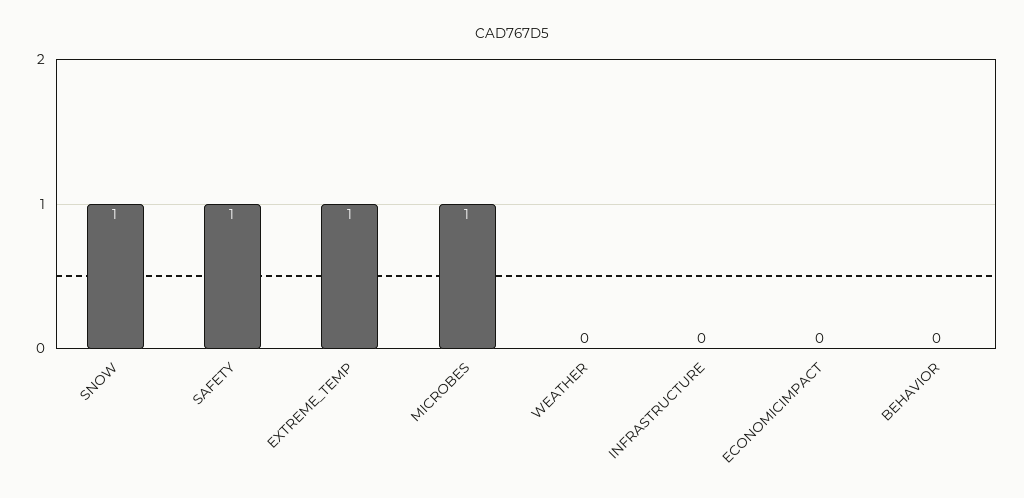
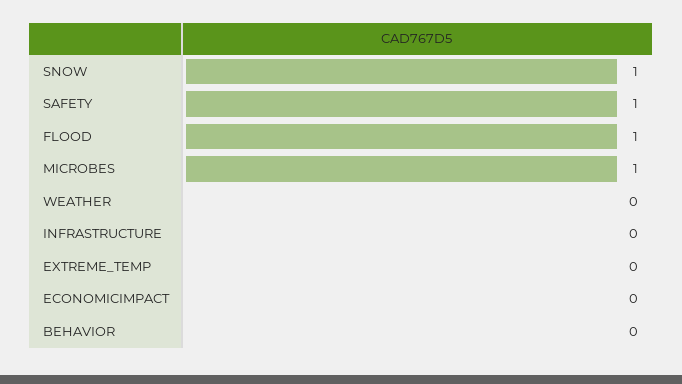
EXTREME_TEMP: 1 -> 0
FLOOD: none -> 1

